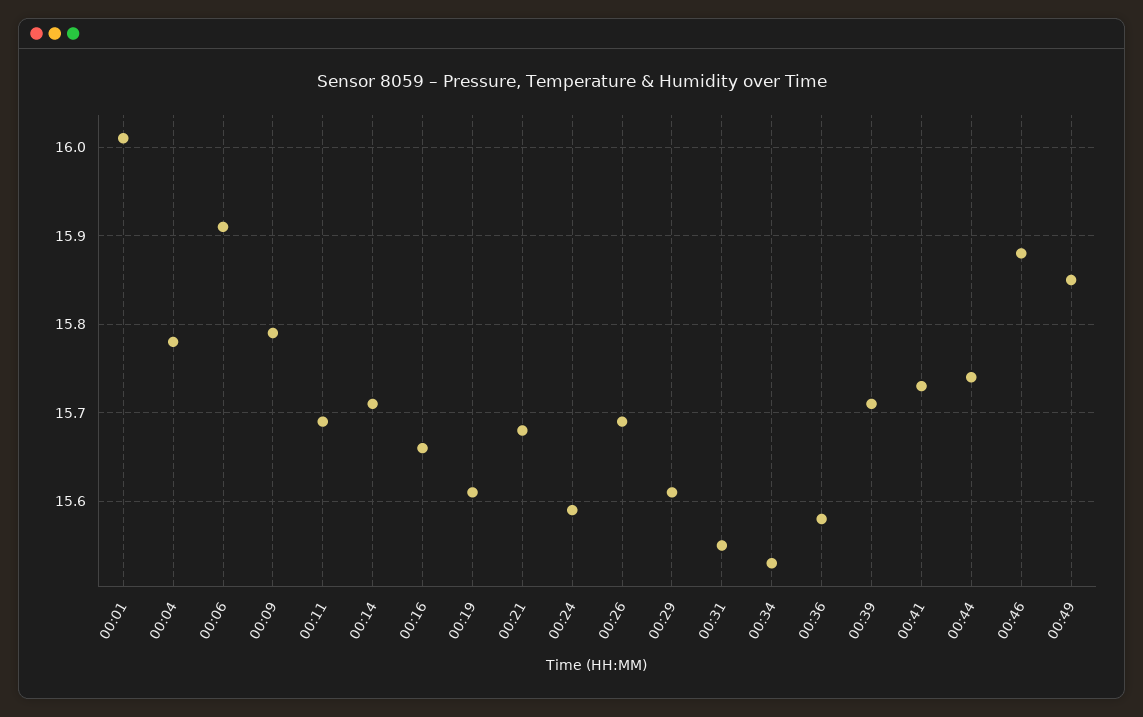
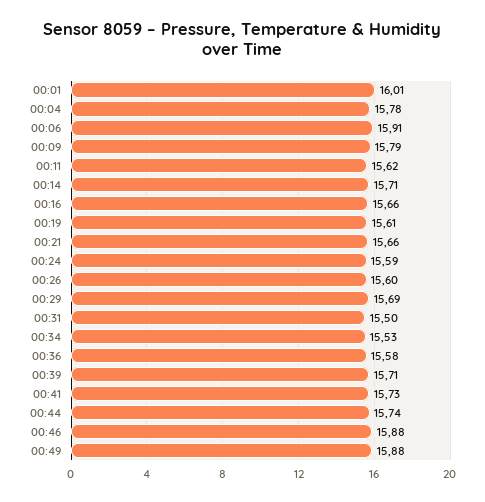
00:11: 15.69 -> 15.62
00:21: 15.68 -> 15.66
00:26: 15.69 -> 15.6
00:29: 15.61 -> 15.69
00:31: 15.55 -> 15.5
00:49: 15.85 -> 15.88

